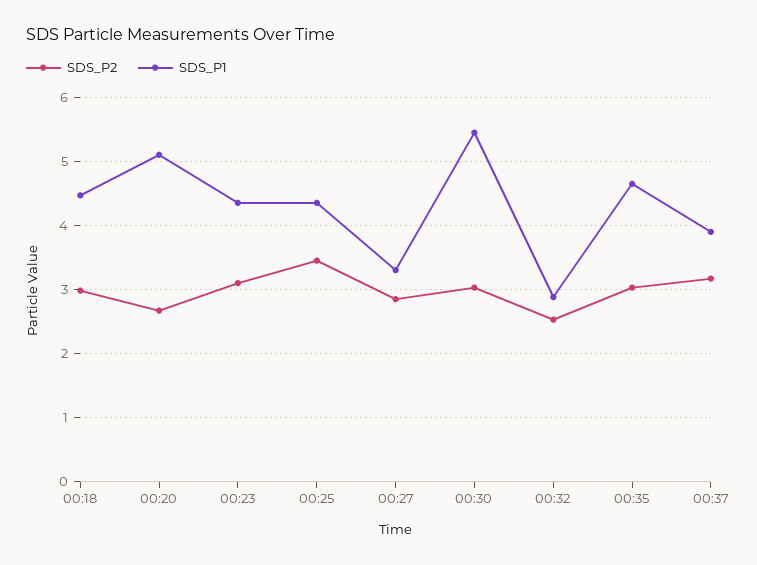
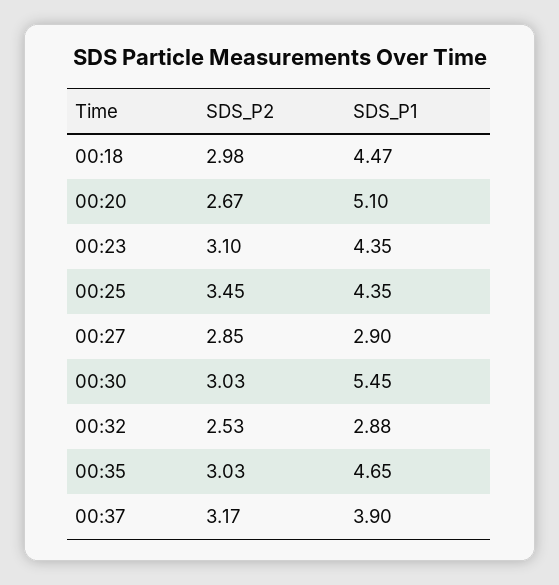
SDS_P1, 00:27: 3.3 -> 2.9

